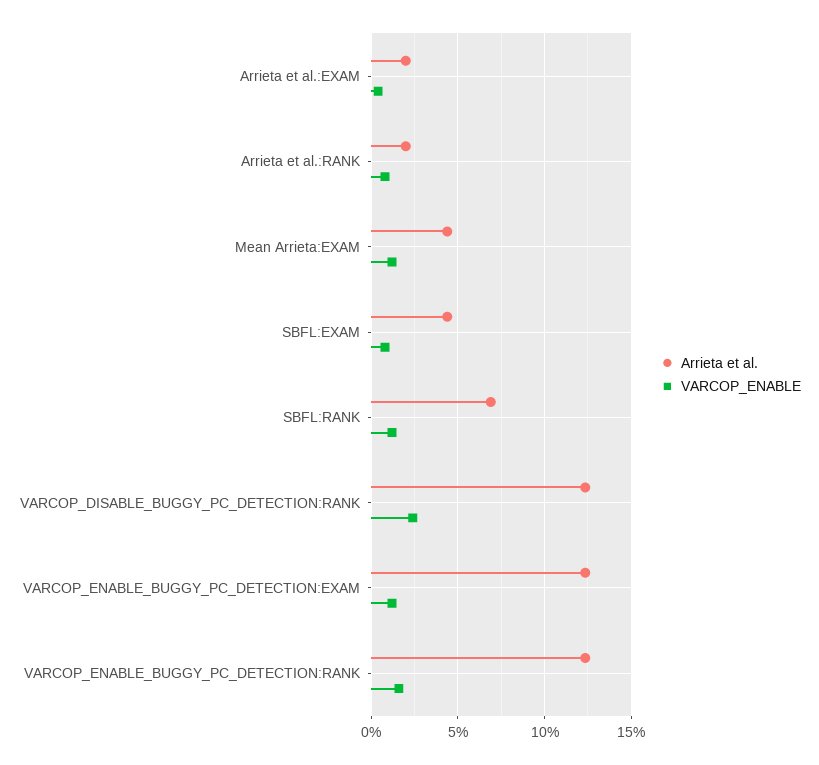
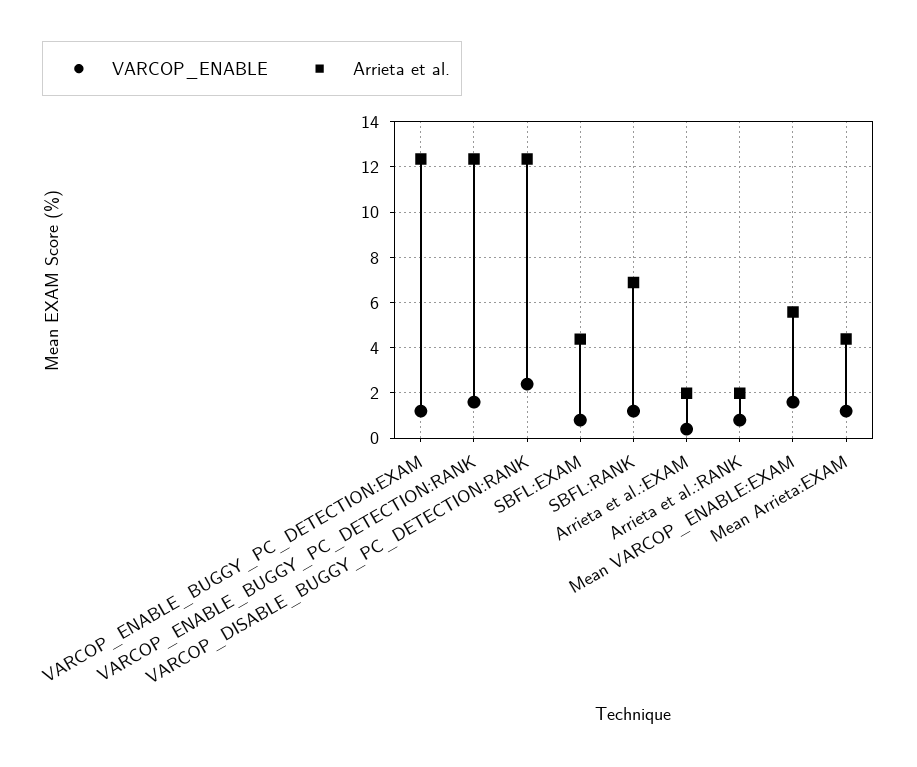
VARCOP_ENABLE, Mean VARCOP_ENABLE:EXAM: none -> 1.5
Arrieta et al., Mean VARCOP_ENABLE:EXAM: none -> 5.5

